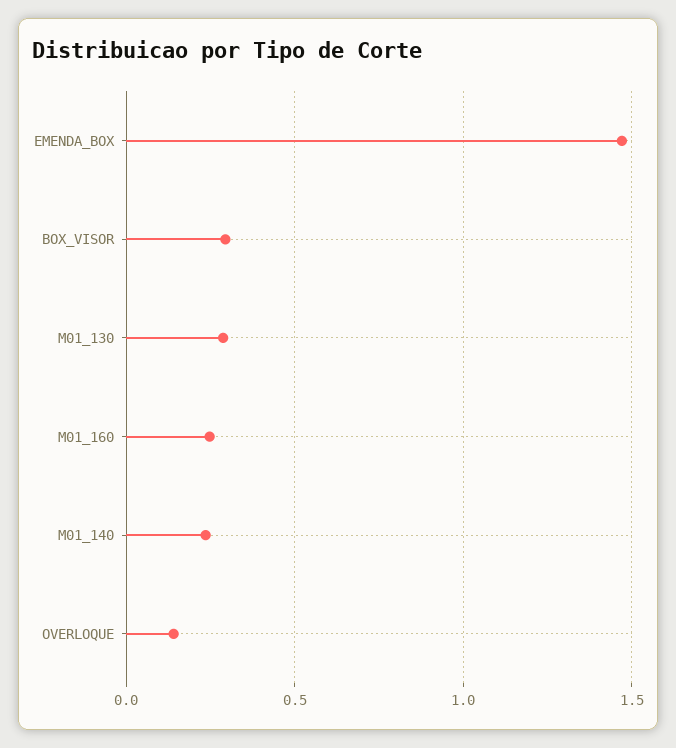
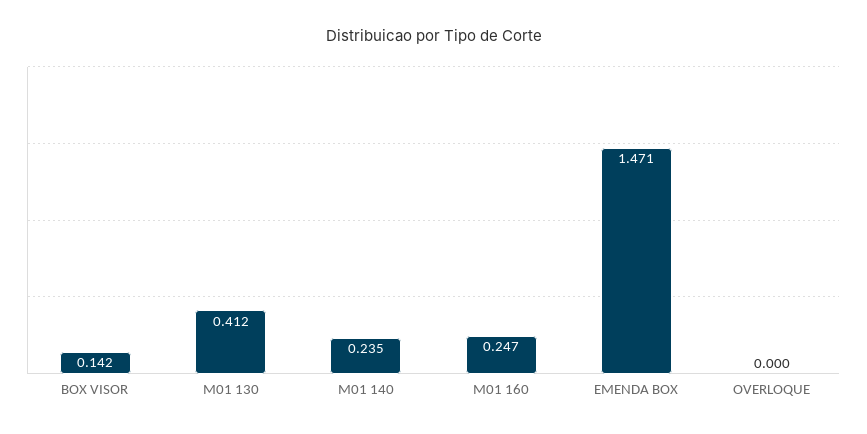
BOX_VISOR: 0.3 -> 0.142
M01_130: 0.3 -> 0.412
OVERLOQUE: 0.15 -> 0

